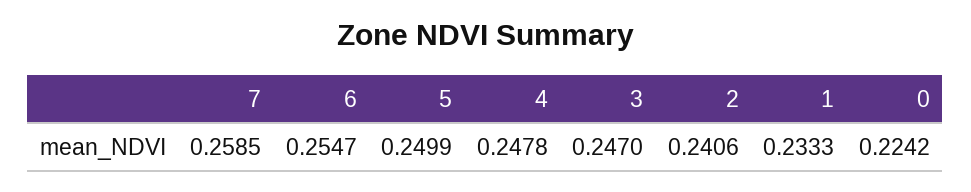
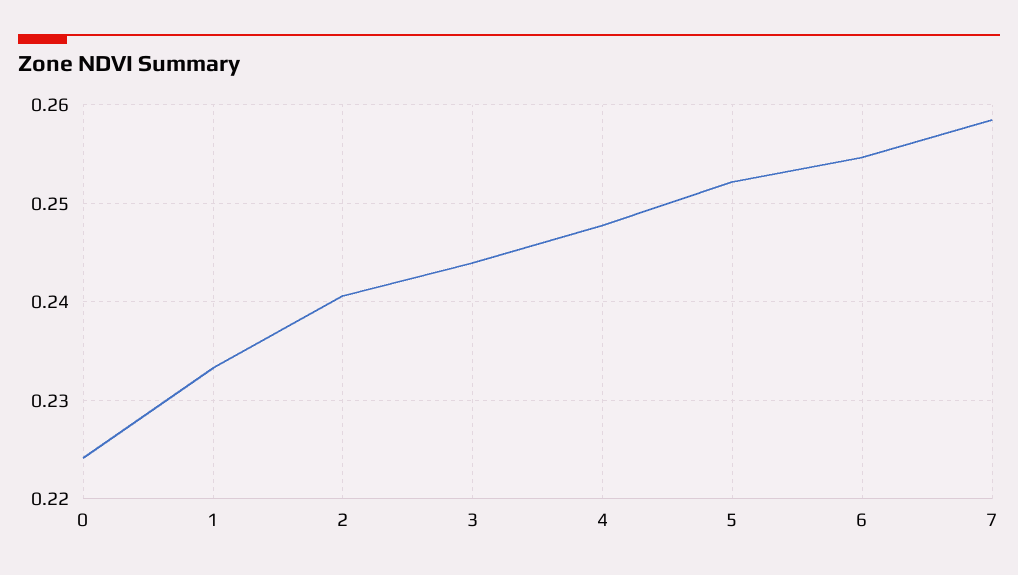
5: 0.2499 -> 0.252
3: 0.247 -> 0.244

